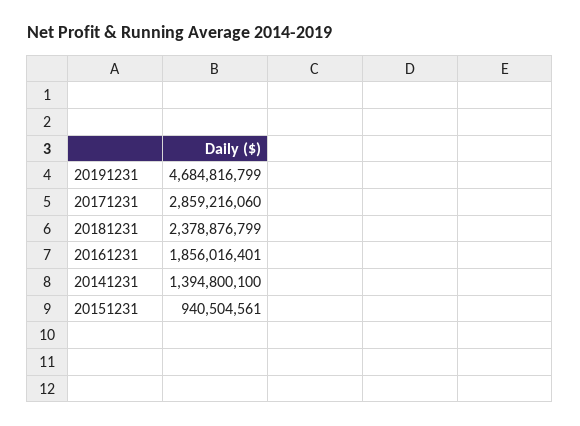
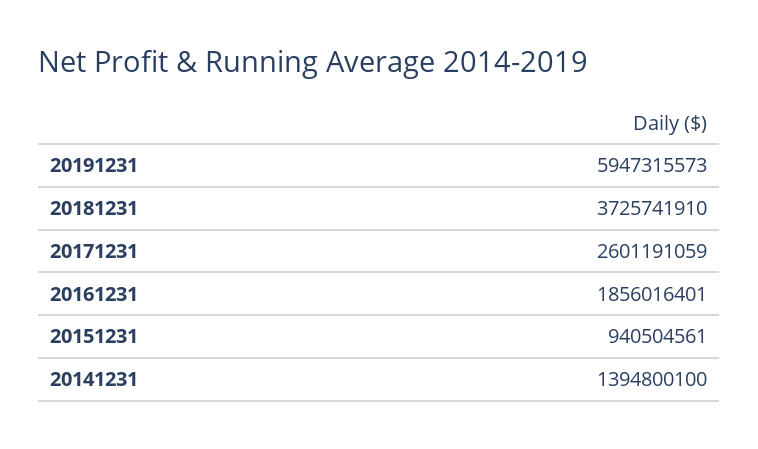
20191231: 4684816799 -> 5947315573
20171231: 2859216060 -> 2601191059
20181231: 2378876799 -> 3725741910

